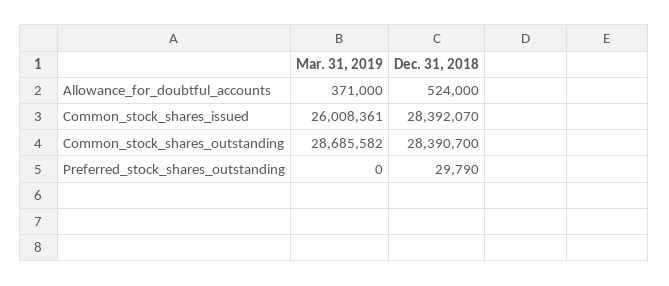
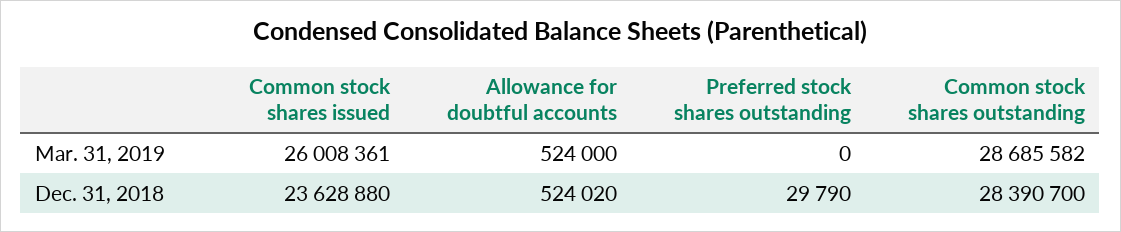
Mar. 31, 2019, Allowance_for_doubtful_accounts: 371000 -> 524000
Dec. 31, 2018, Allowance_for_doubtful_accounts: 524000 -> 524020
Dec. 31, 2018, Common_stock_shares_issued: 28392070 -> 23628880

